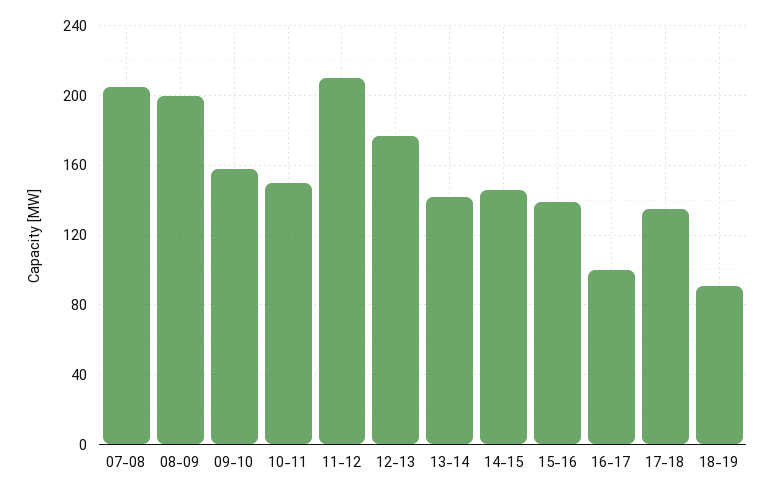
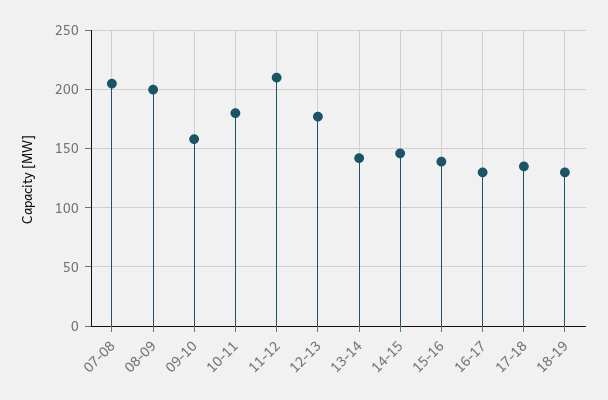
10-11: 150 -> 180
16-17: 100 -> 130
18-19: 90 -> 130

